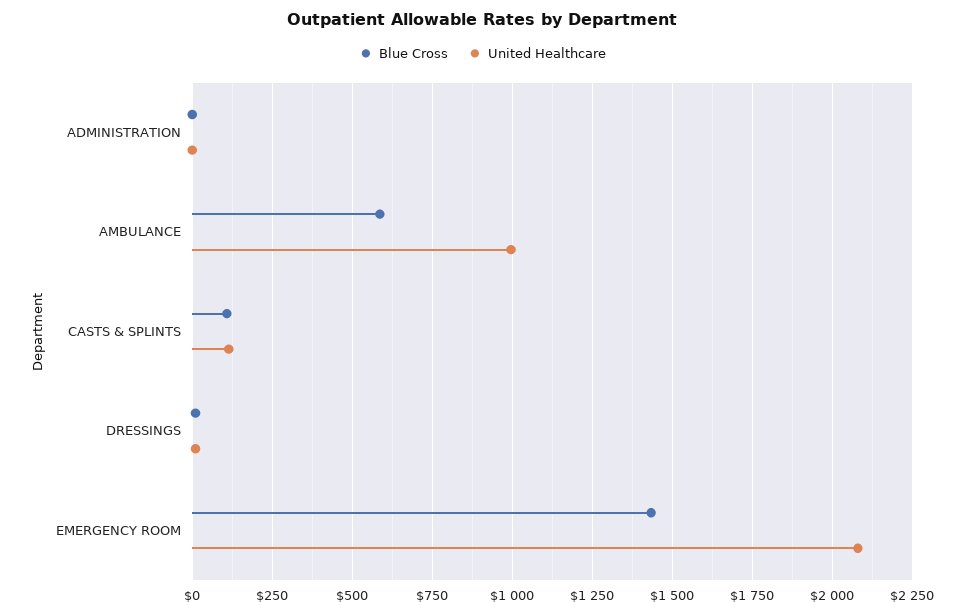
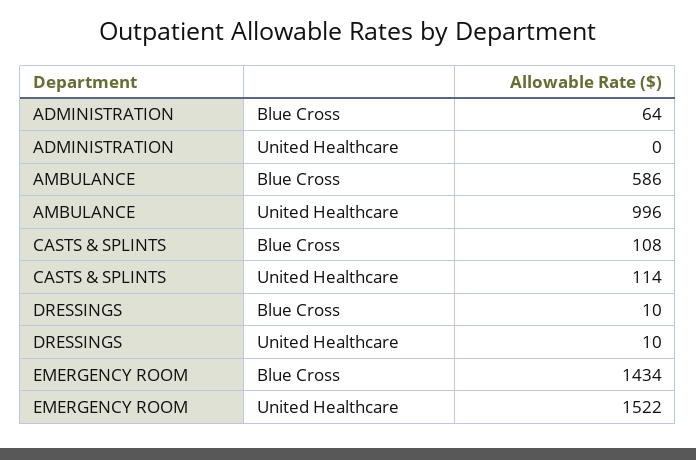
Blue Cross, ADMINISTRATION: 0 -> 64
United Healthcare, EMERGENCY ROOM: 2075 -> 1522

